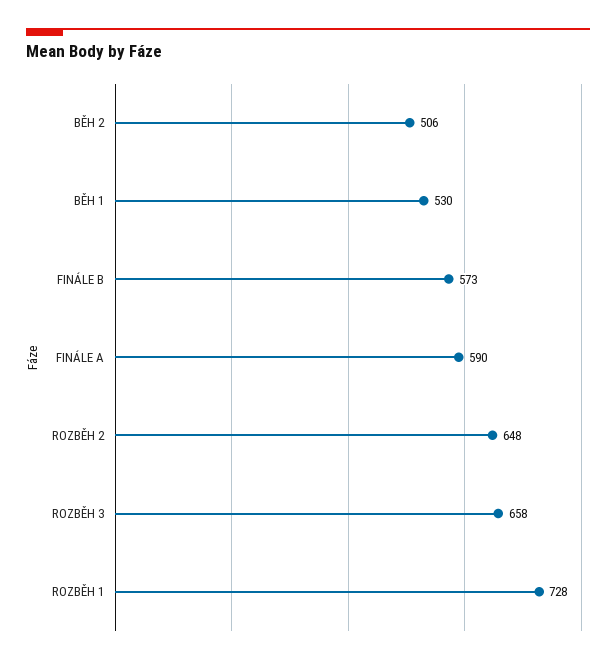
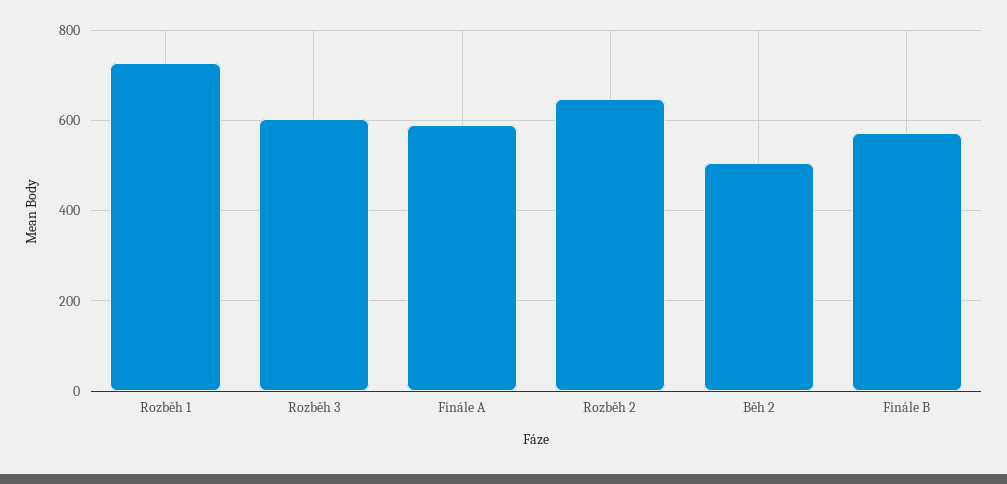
BĚH 1: 530 -> none
ROZBĚH 3: 658 -> 600

